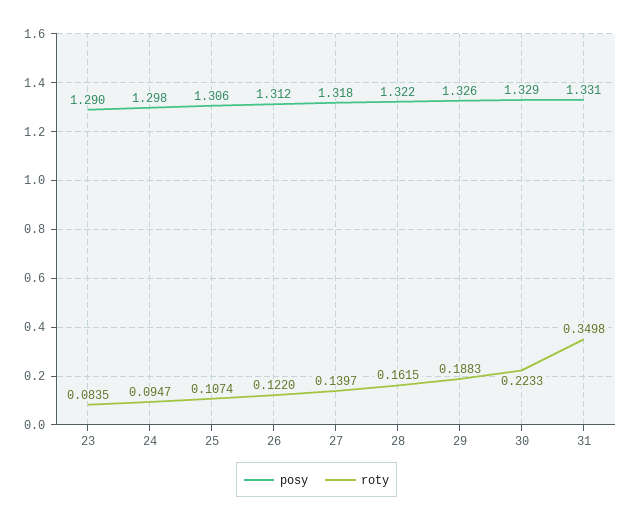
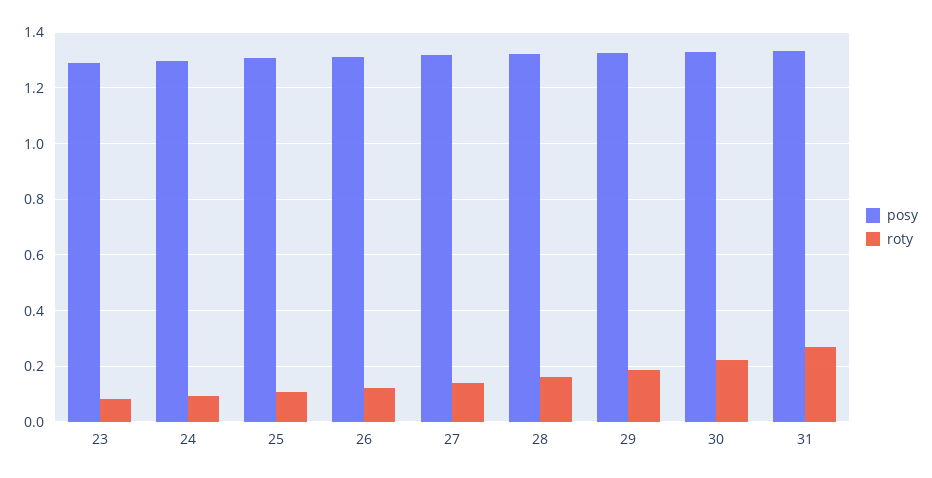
roty, 31: 0.3498 -> 0.275

